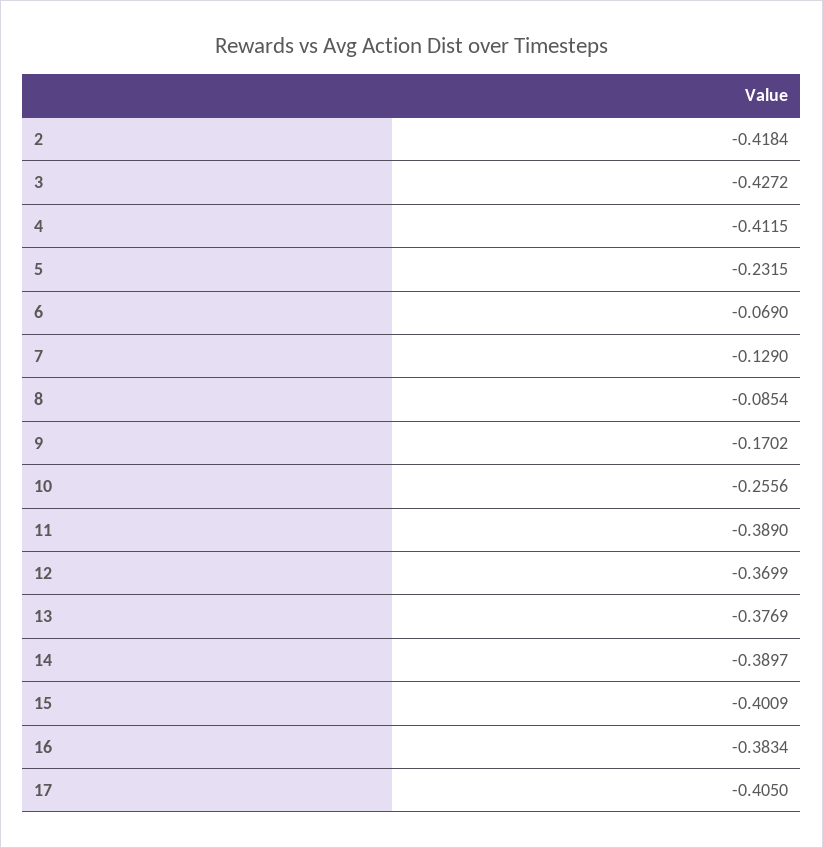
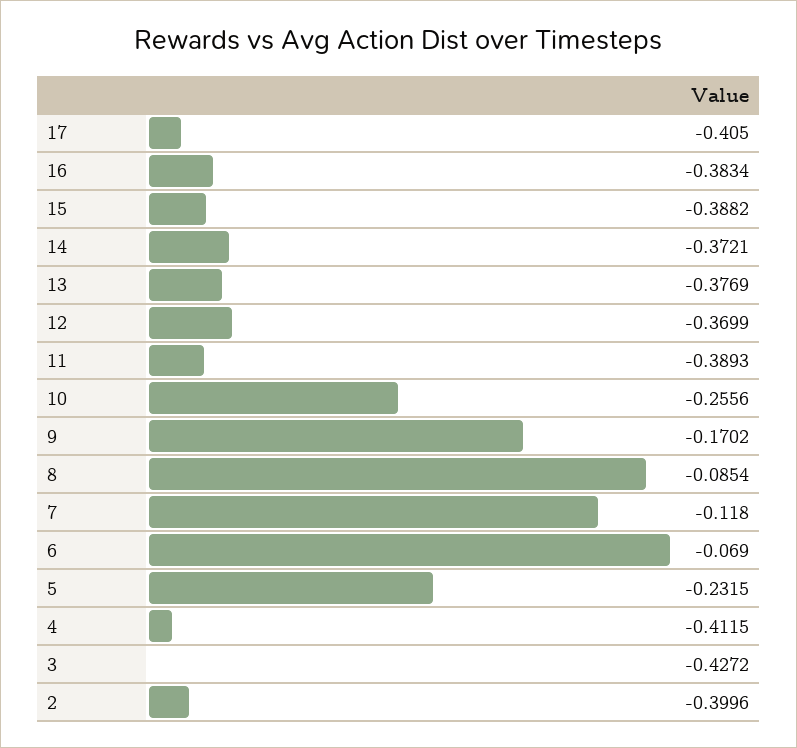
2: -0.4184 -> -0.3996
7: -0.129 -> -0.118
11: -0.389 -> -0.3893
14: -0.3897 -> -0.3721
15: -0.4009 -> -0.3882

